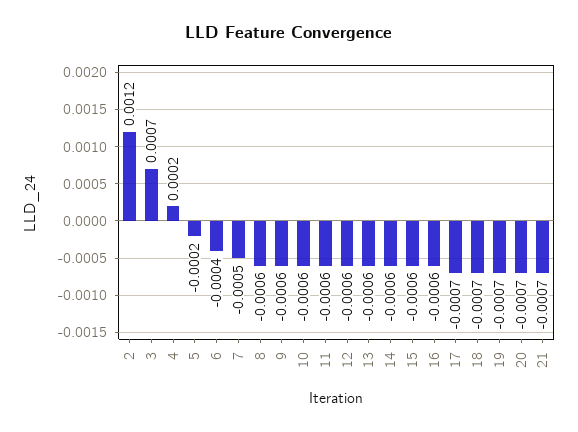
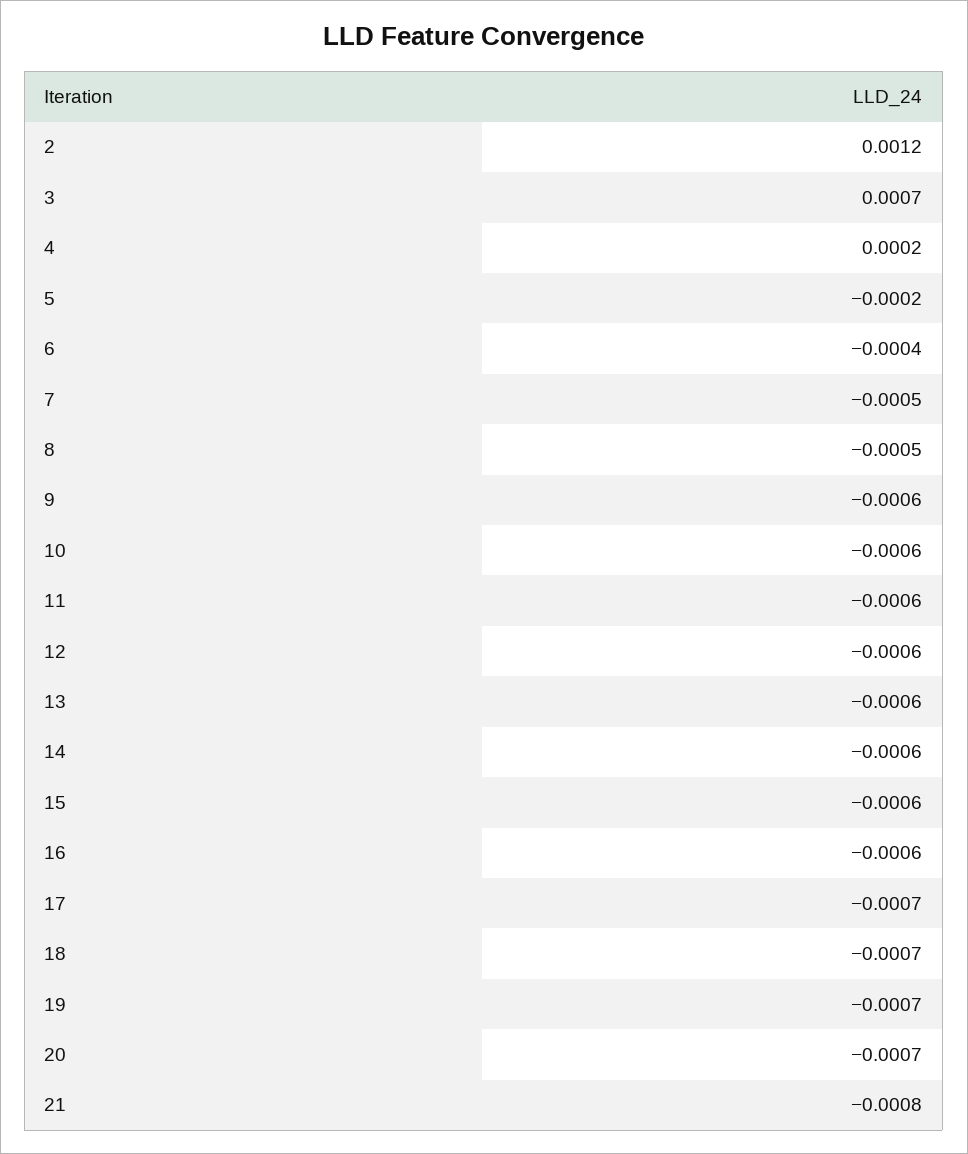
8: -0.0006 -> -0.0005
21: -0.0007 -> -0.0008

